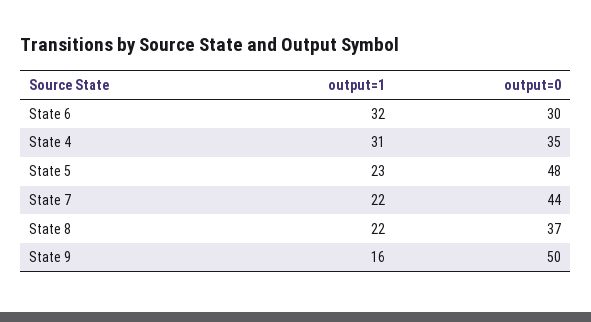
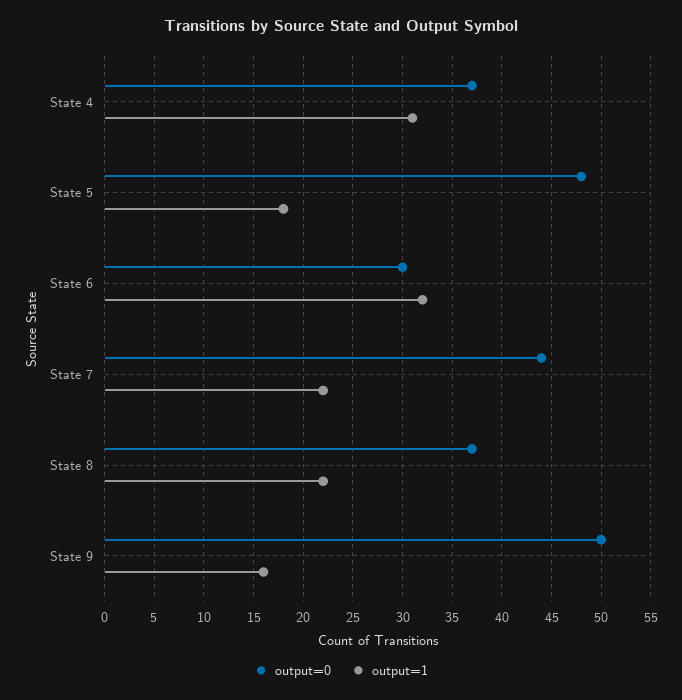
output=0, State 4: 35 -> 37
output=1, State 5: 23 -> 18

